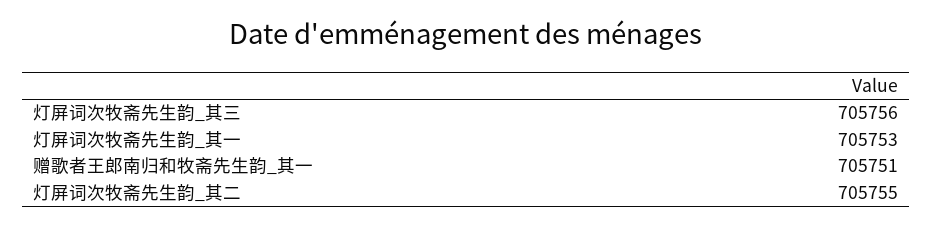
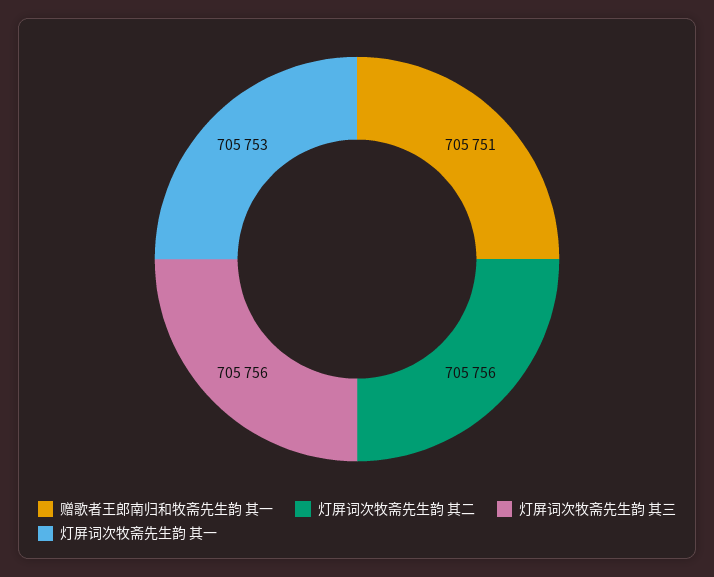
灯屏词次牧斋先生韵_其二: 705755 -> 705756

